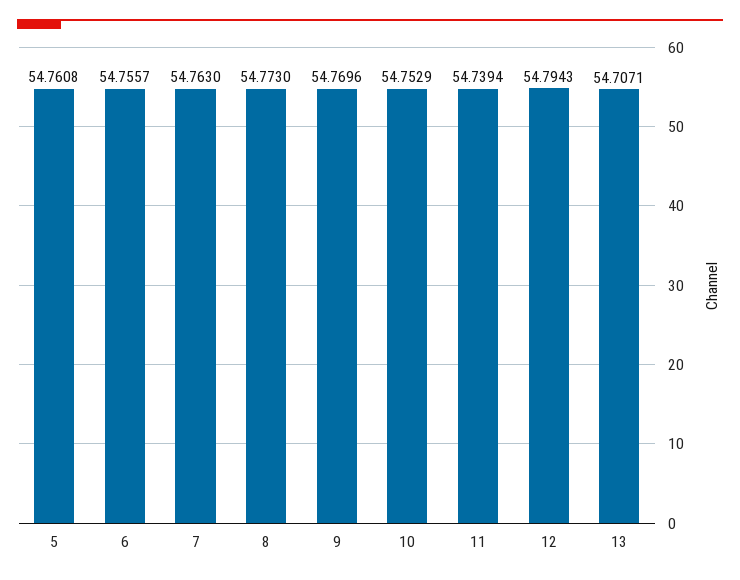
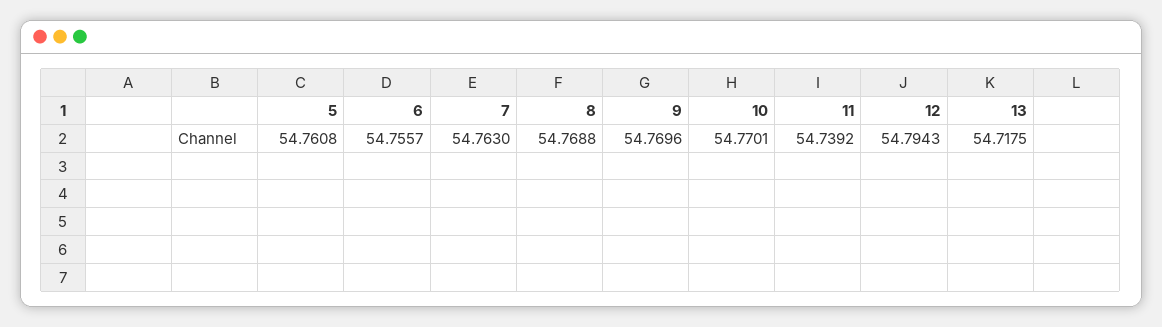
8: 54.773 -> 54.7688
10: 54.7529 -> 54.7701
11: 54.7394 -> 54.7392
13: 54.7071 -> 54.7175

